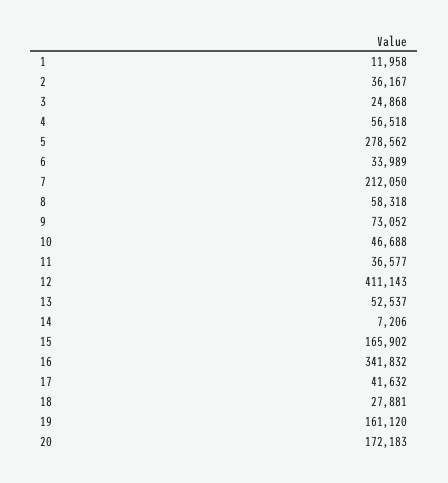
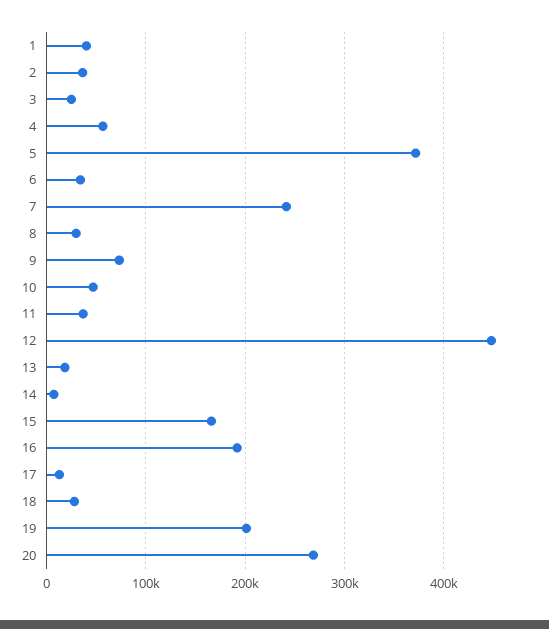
1: 11958 -> 40000
5: 278562 -> 370000
7: 212050 -> 240000
8: 58318 -> 30000
12: 411143 -> 450000
13: 52537 -> 20000
16: 341832 -> 190000
17: 41632 -> 10000
19: 161120 -> 200000
20: 172183 -> 270000

